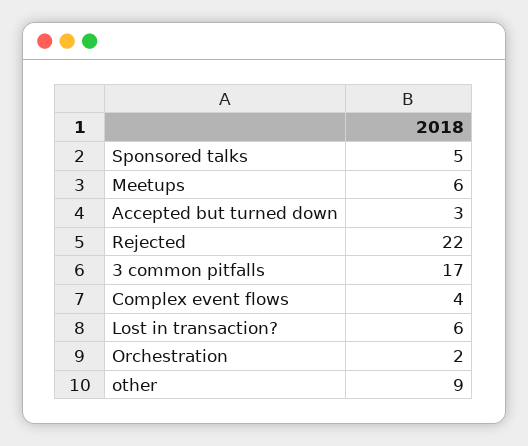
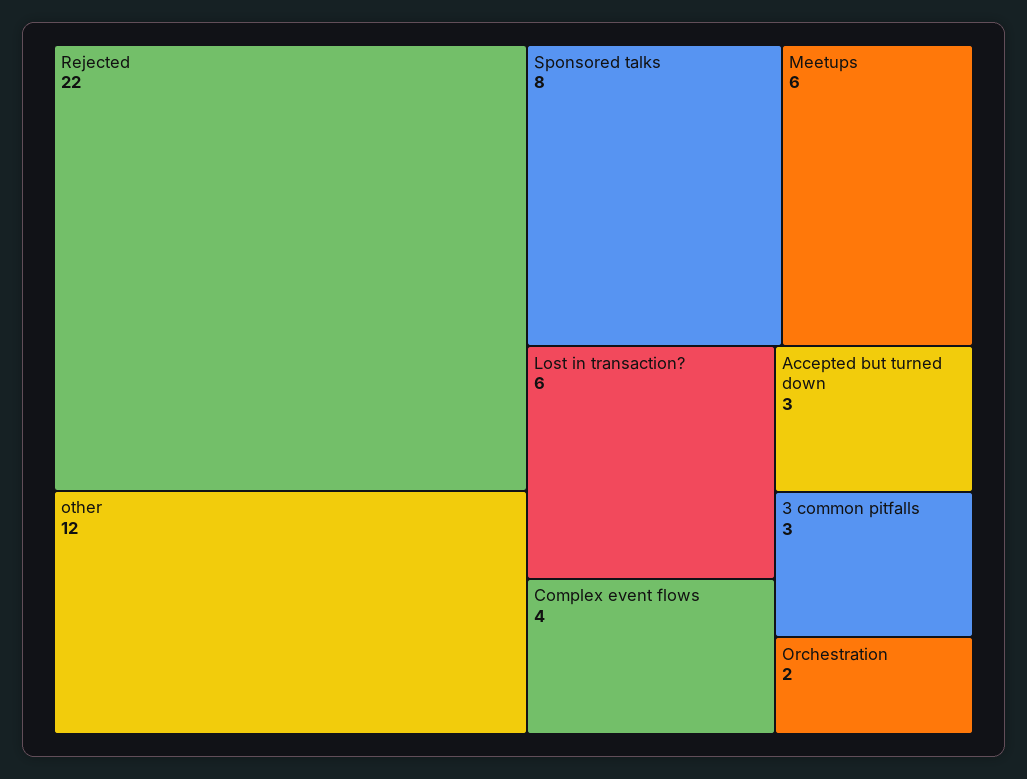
Sponsored talks: 5 -> 8
3 common pitfalls: 17 -> 3
other: 9 -> 12

